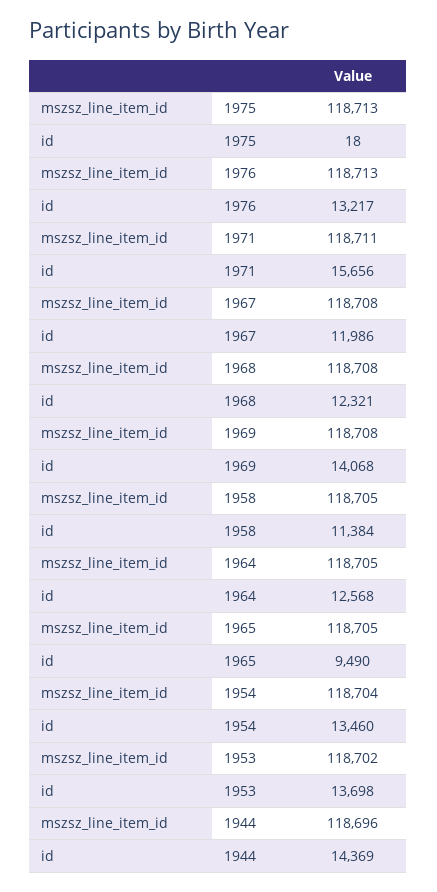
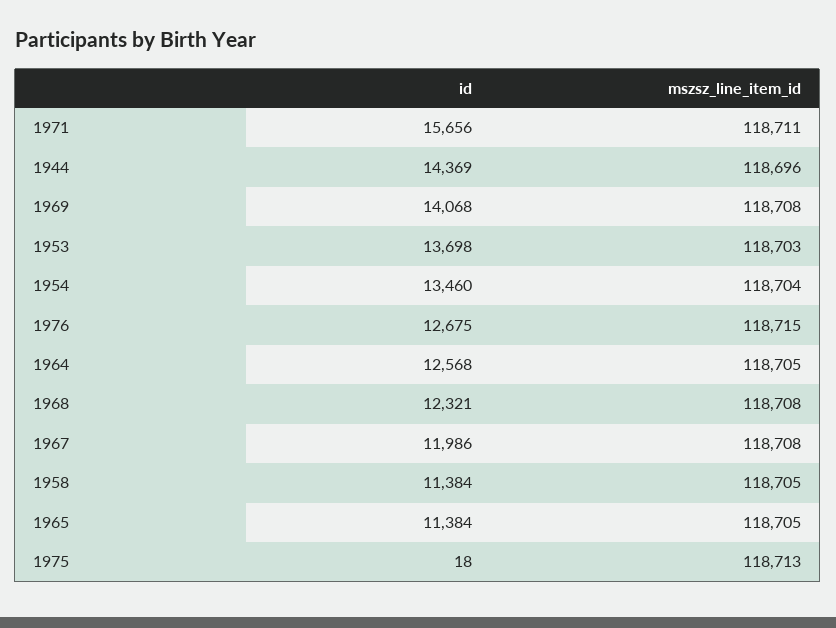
mszsz_line_item_id, 1976: 118713 -> 118715
id, 1976: 13217 -> 12675
id, 1965: 9490 -> 11384
mszsz_line_item_id, 1953: 118702 -> 118703

